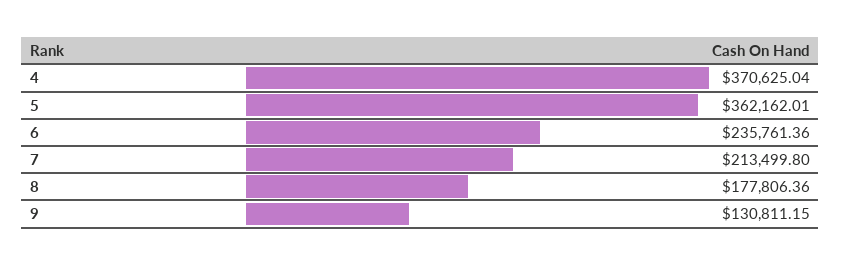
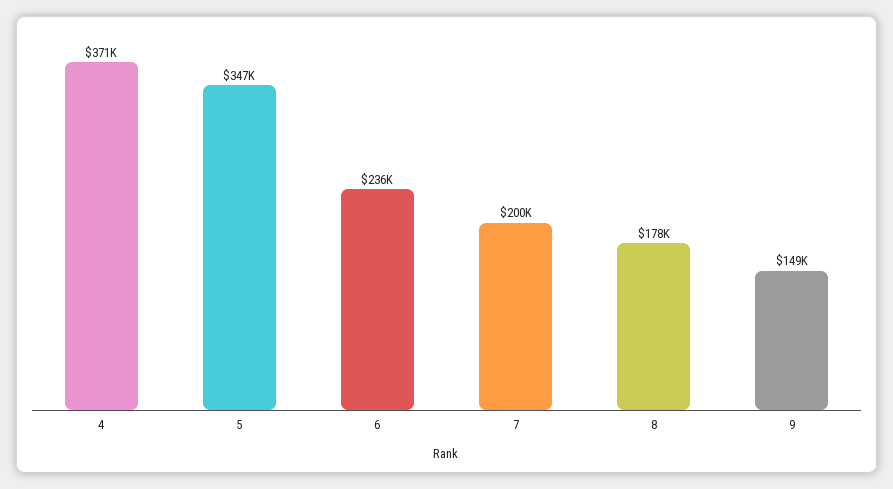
5: 362162.01 -> 347000
7: 213499.8 -> 200000
9: 130811.15 -> 149000

